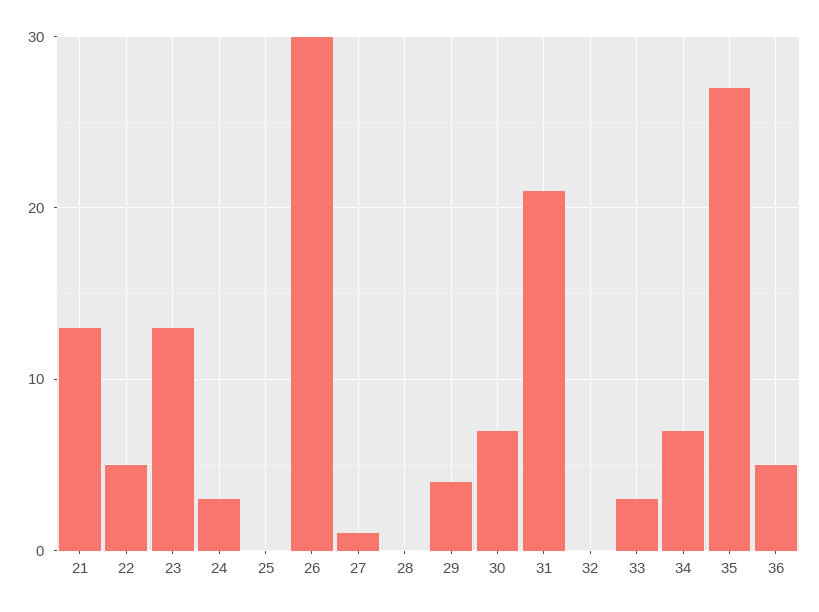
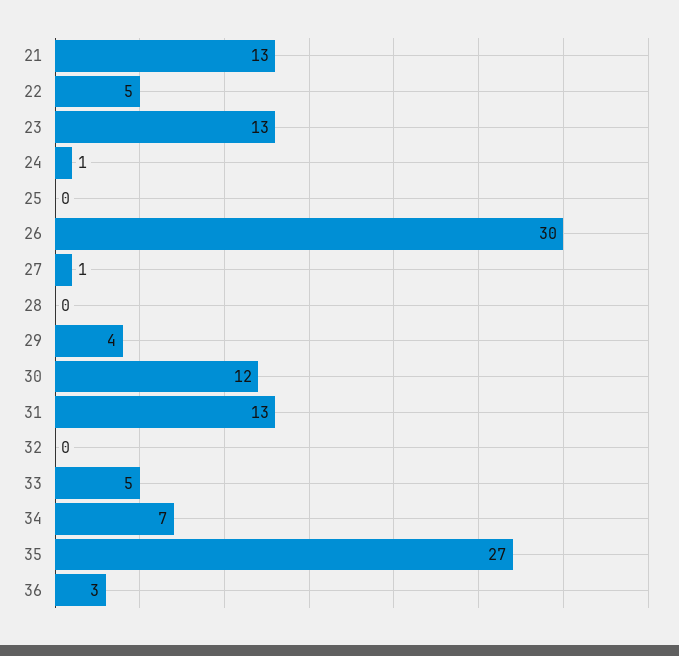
24: 3 -> 1
30: 7 -> 12
31: 21 -> 13
33: 3 -> 5
36: 5 -> 3

